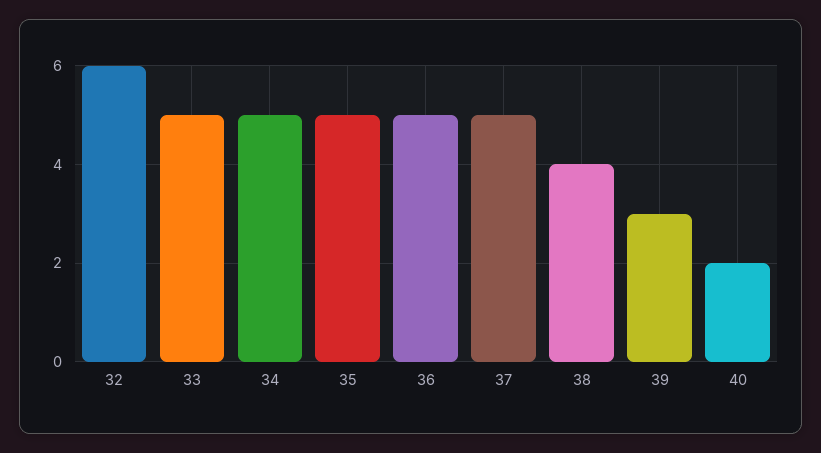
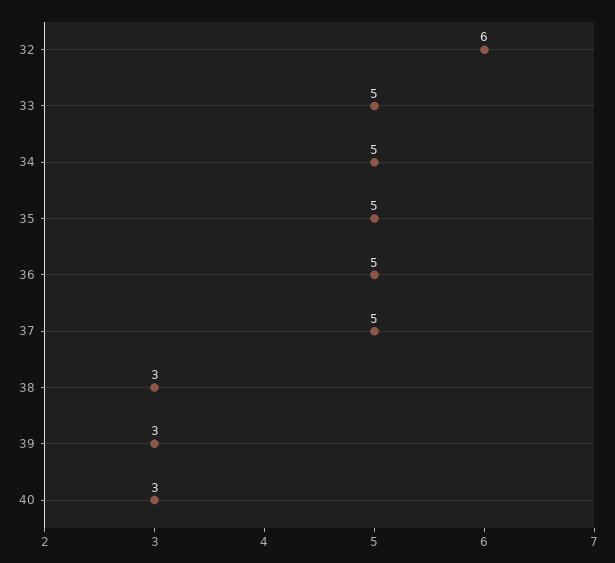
38: 4 -> 3
40: 2 -> 3

